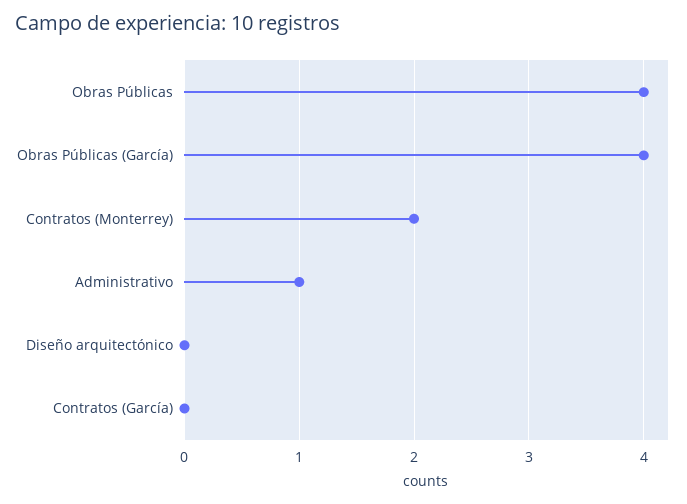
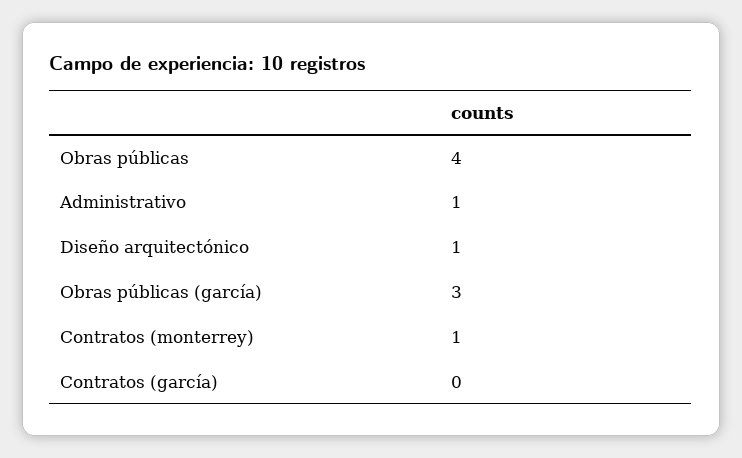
Obras Públicas (García): 4 -> 3
Contratos (Monterrey): 2 -> 1
Diseño arquitectónico: 0 -> 1

